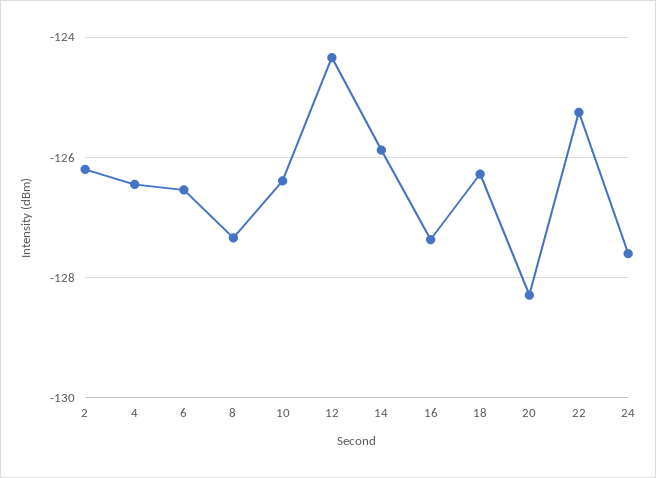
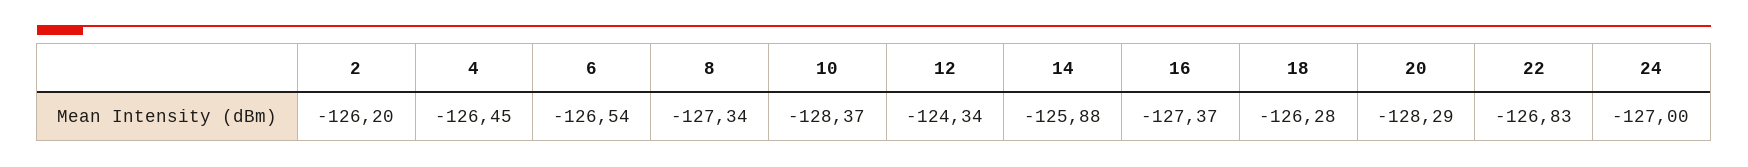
10: -126.4 -> -128.37
22: -125.2 -> -126.83
24: -127.6 -> -127

